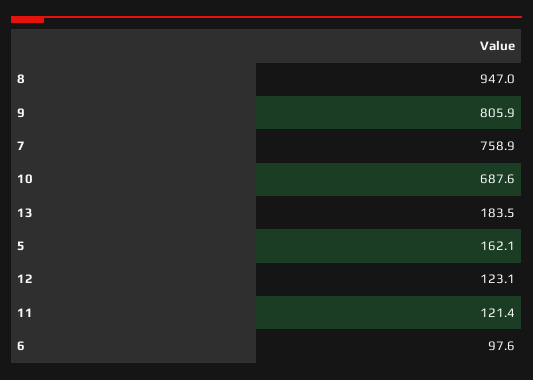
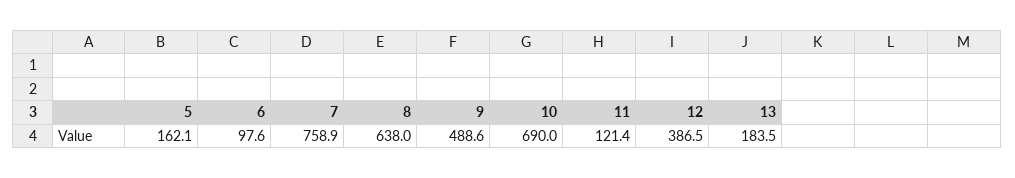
8: 947 -> 638
9: 805.9 -> 488.6
10: 687.6 -> 690
12: 123.1 -> 386.5

